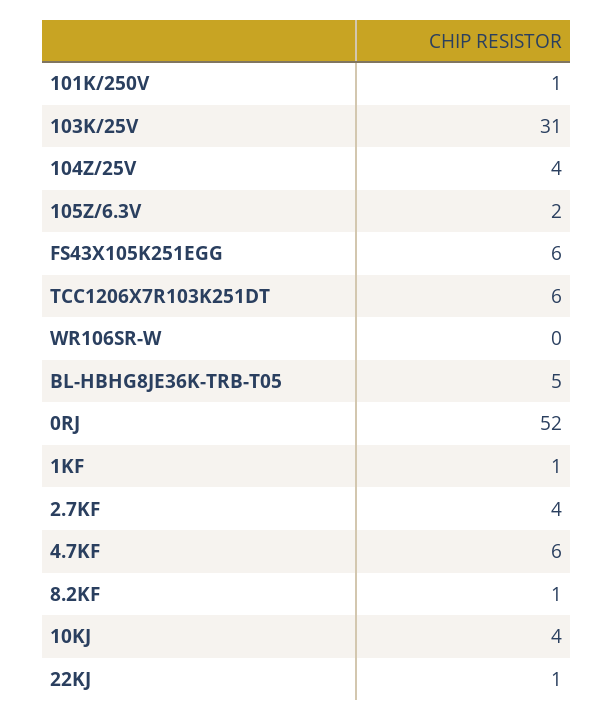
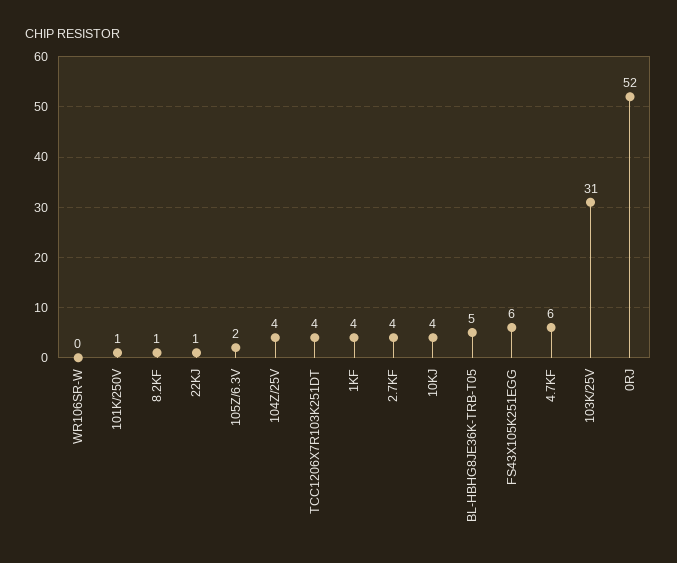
TCC1206X7R103K251DT: 6 -> 4
1KF: 1 -> 4

